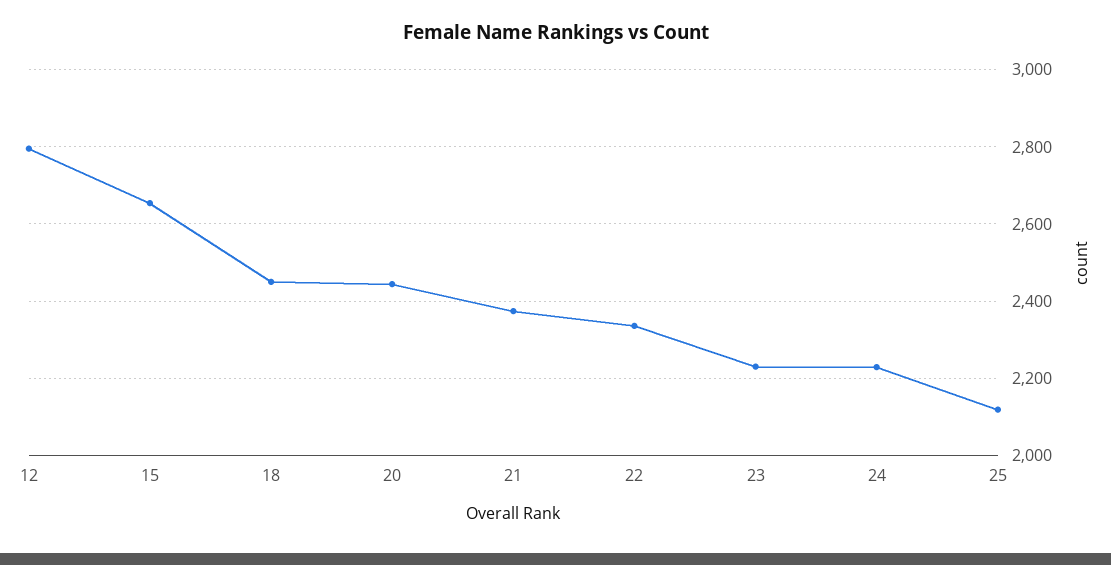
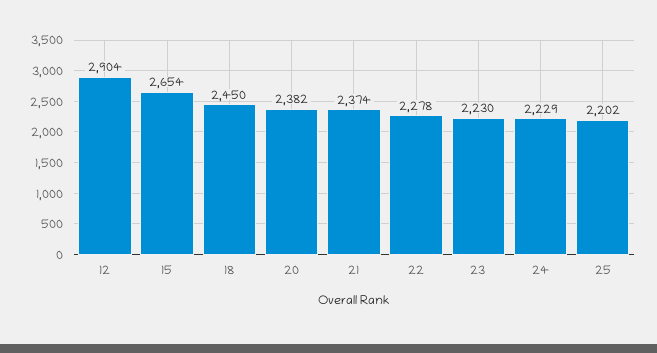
12: 2800 -> 2904
20: 2440 -> 2382
22: 2340 -> 2278
25: 2120 -> 2202

